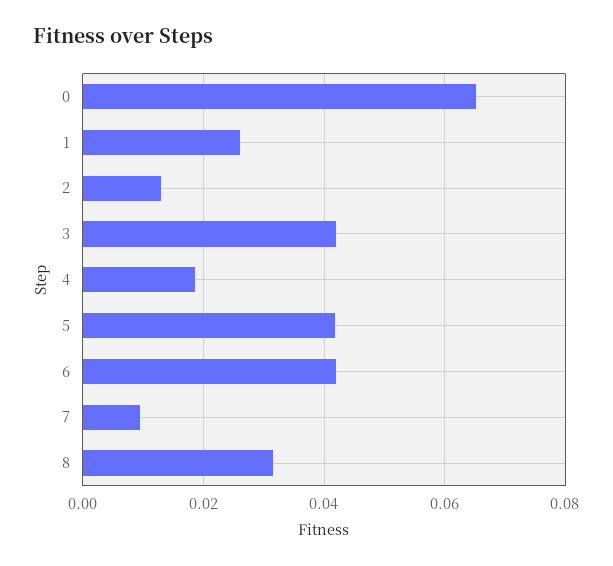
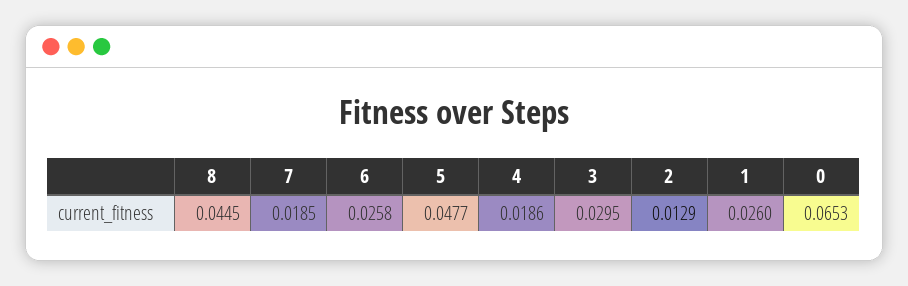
3: 0.042 -> 0.0295
5: 0.042 -> 0.0477
6: 0.042 -> 0.0258
7: 0.01 -> 0.0185
8: 0.032 -> 0.0445

